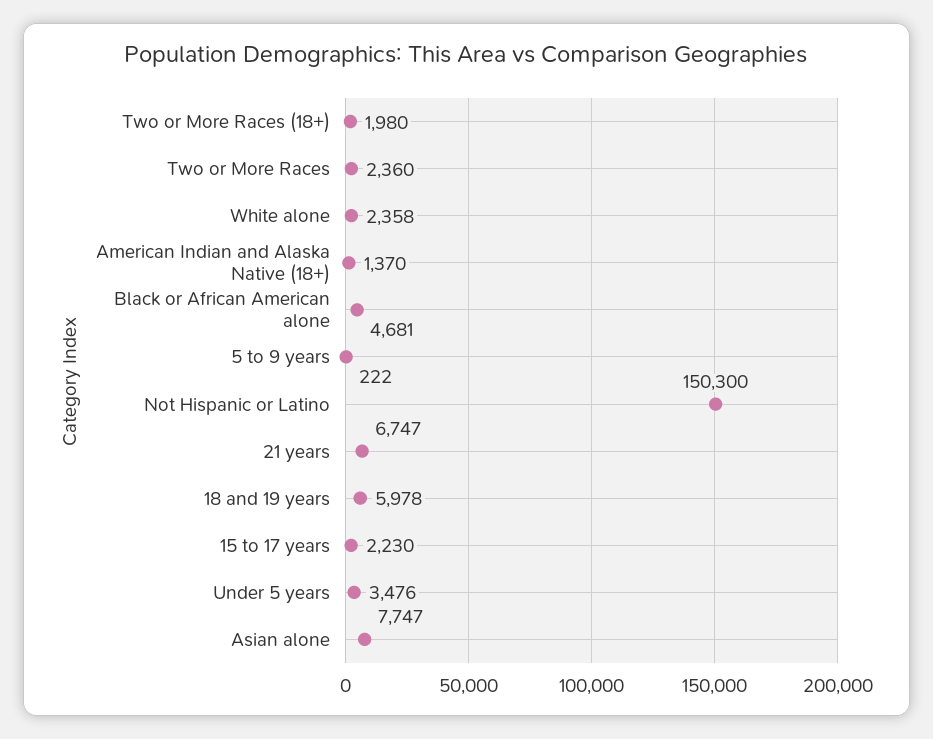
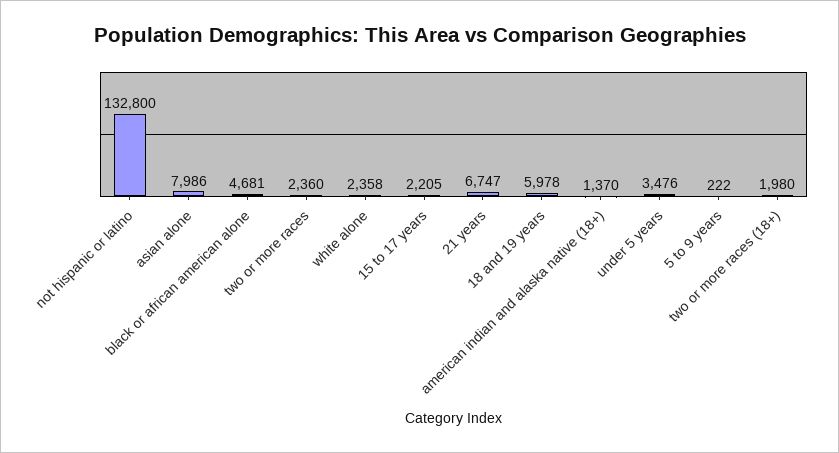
Not Hispanic or Latino: 150300 -> 132800
15 to 17 years: 2230 -> 2205
Asian alone: 7747 -> 7986

